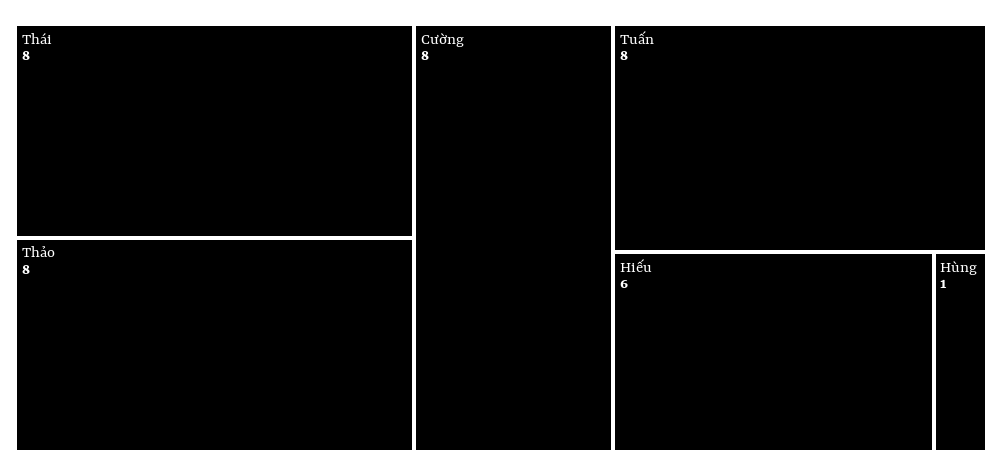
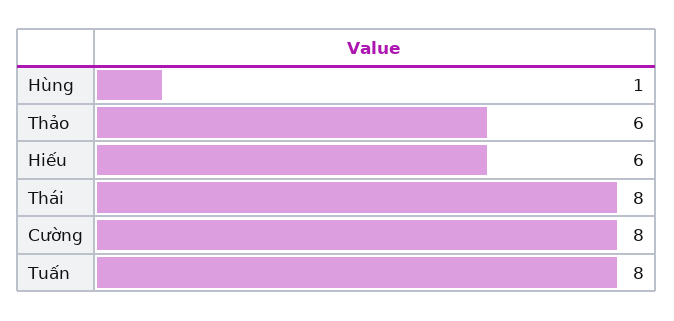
Thảo: 8 -> 6

